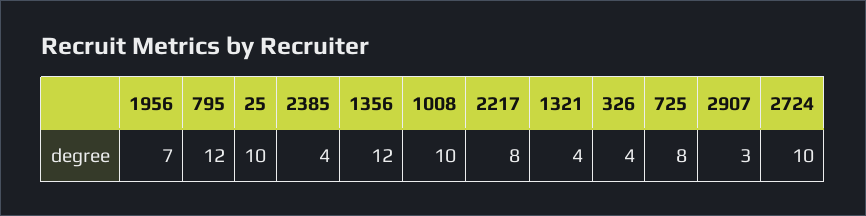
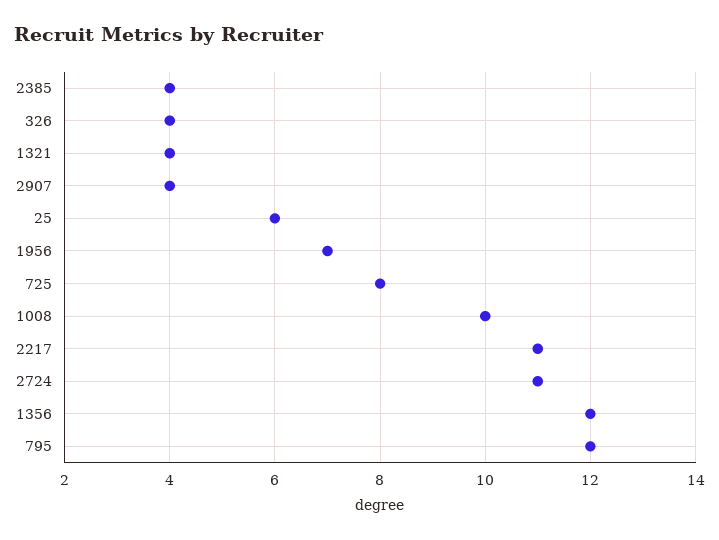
25: 10 -> 6
2217: 8 -> 11
2907: 3 -> 4
2724: 10 -> 11

